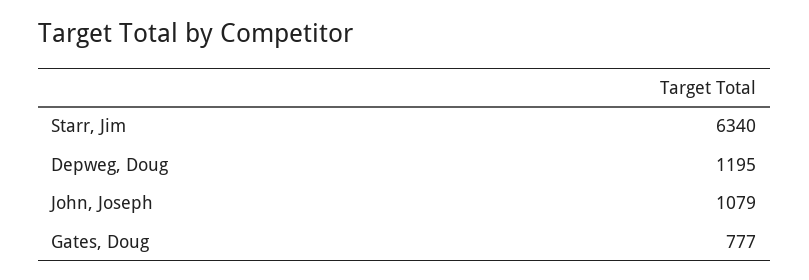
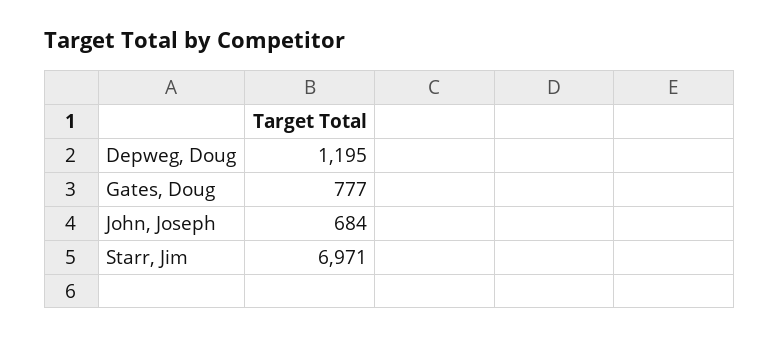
Starr, Jim: 6340 -> 6971
John, Joseph: 1079 -> 684

